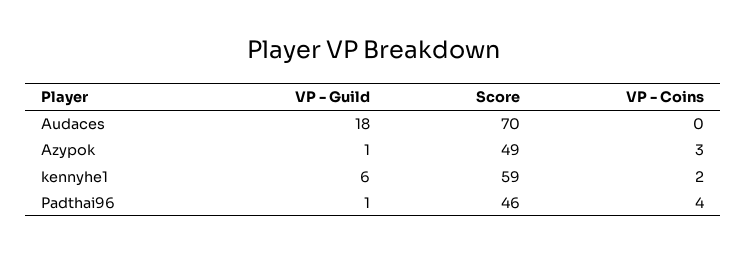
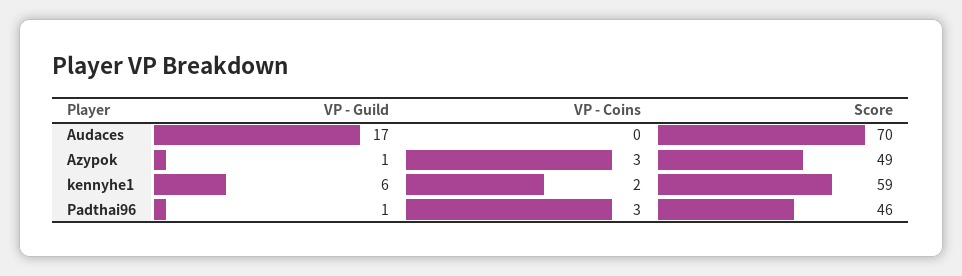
VP - Guild, Audaces: 18 -> 17
VP - Coins, Padthai96: 4 -> 3

